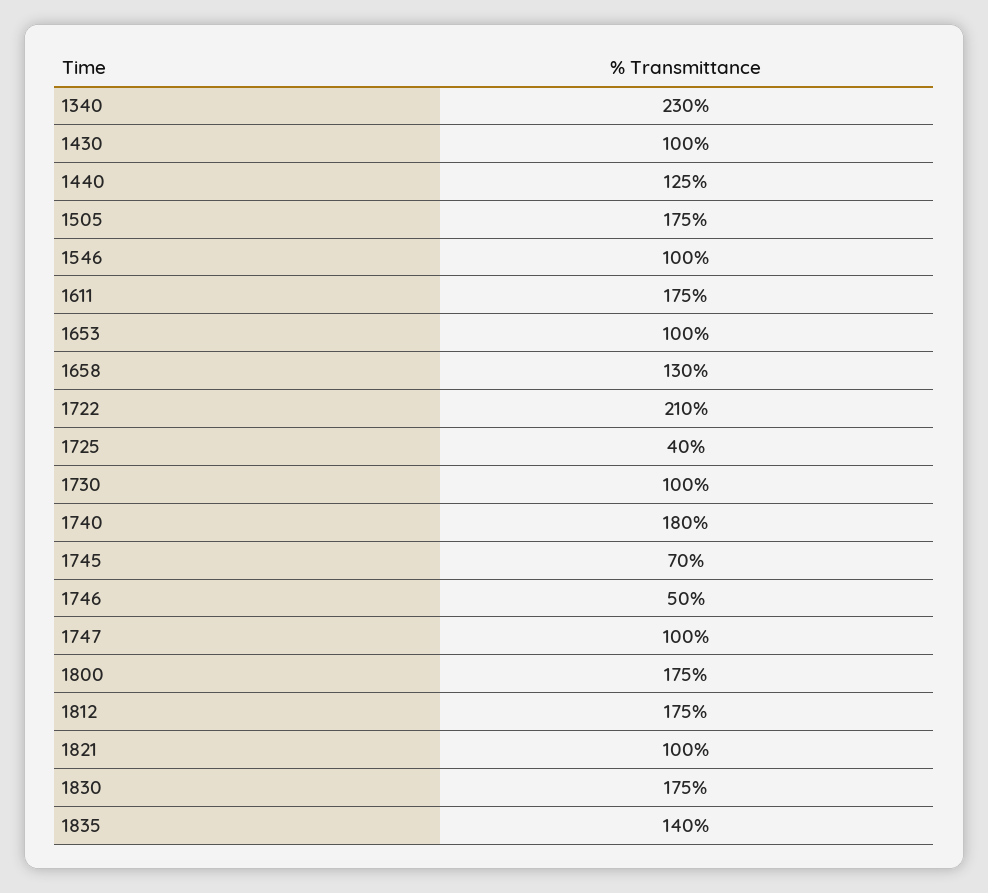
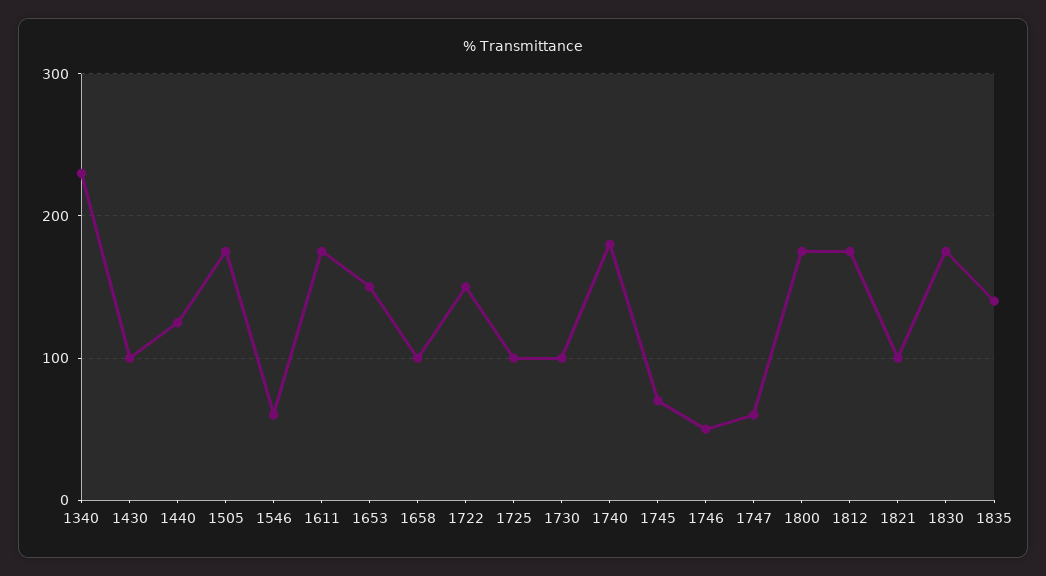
1546: 100 -> 60
1653: 100 -> 150
1658: 130 -> 100
1722: 210 -> 150
1725: 40 -> 100
1747: 100 -> 60

